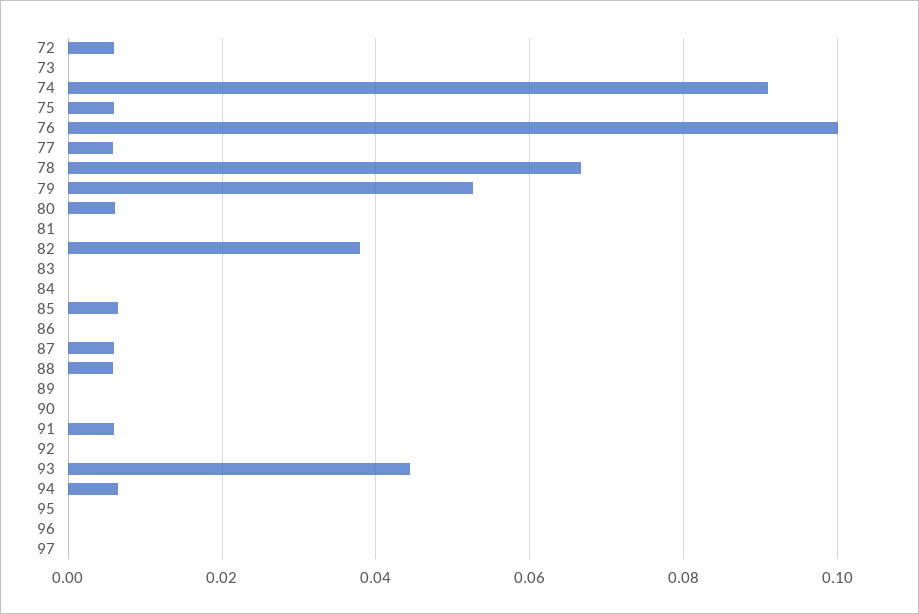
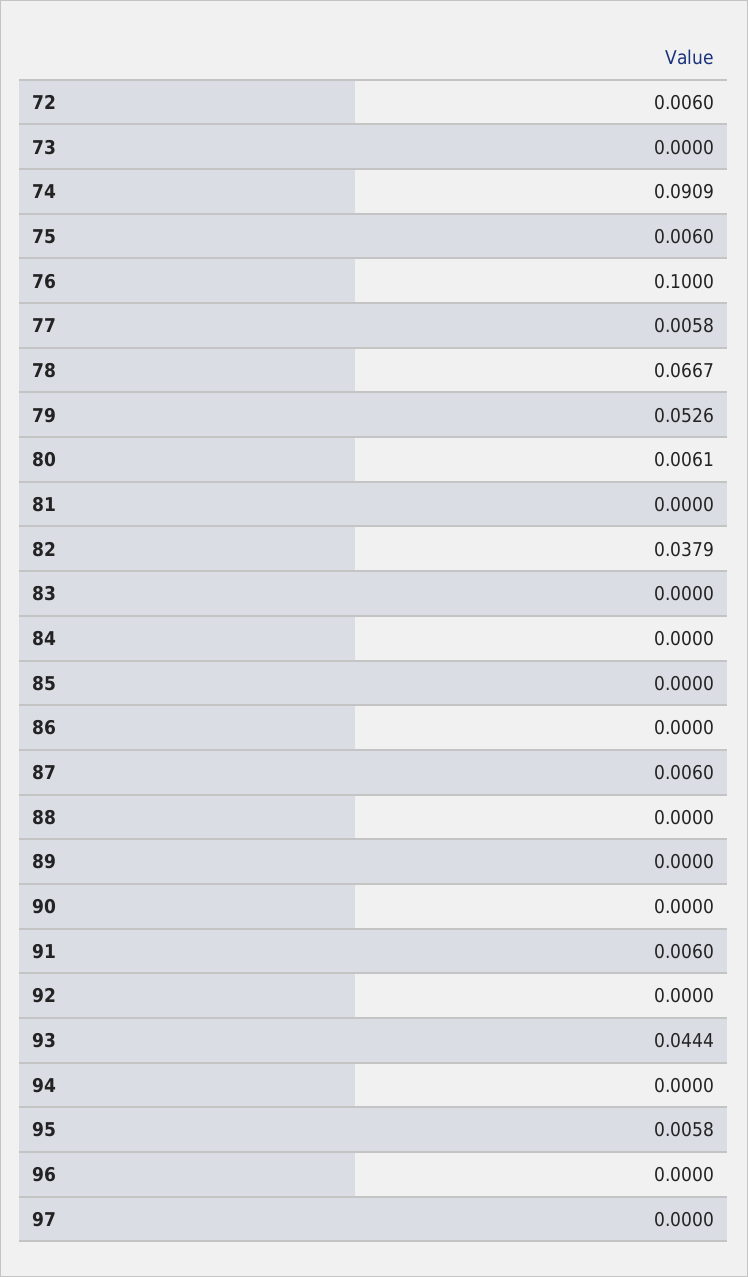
85: 0.006 -> 0
88: 0.006 -> 0
94: 0.006 -> 0
95: 0 -> 0.0058

